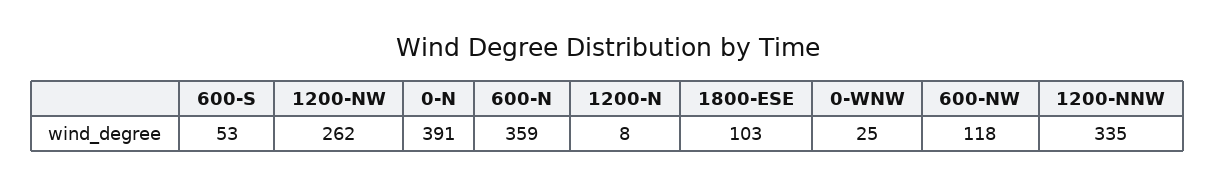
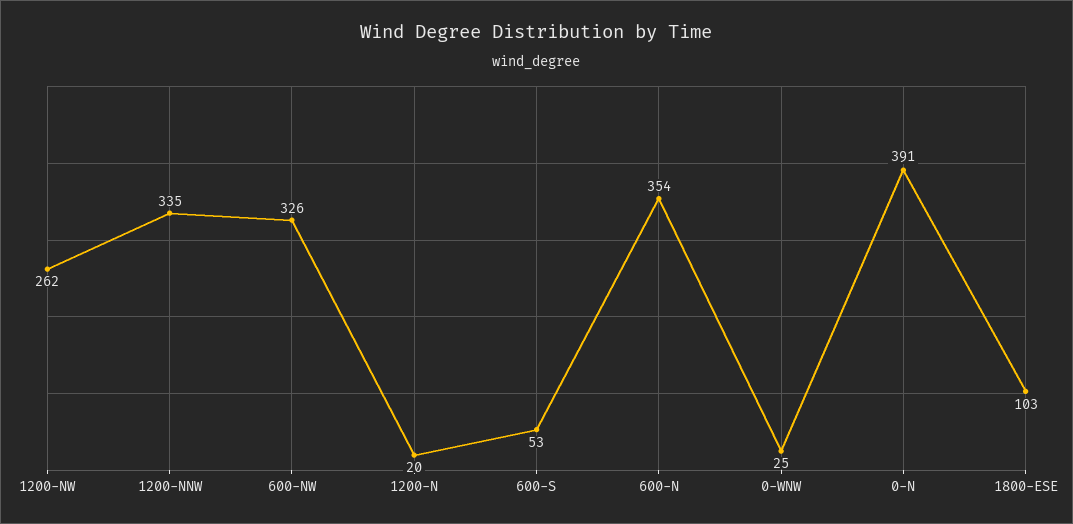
600-N: 359 -> 354
1200-N: 8 -> 20
600-NW: 118 -> 326

